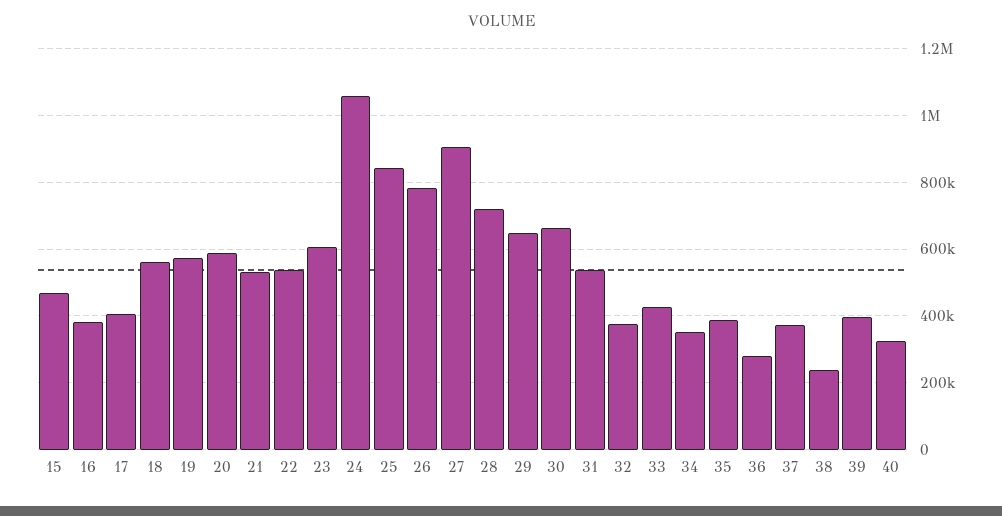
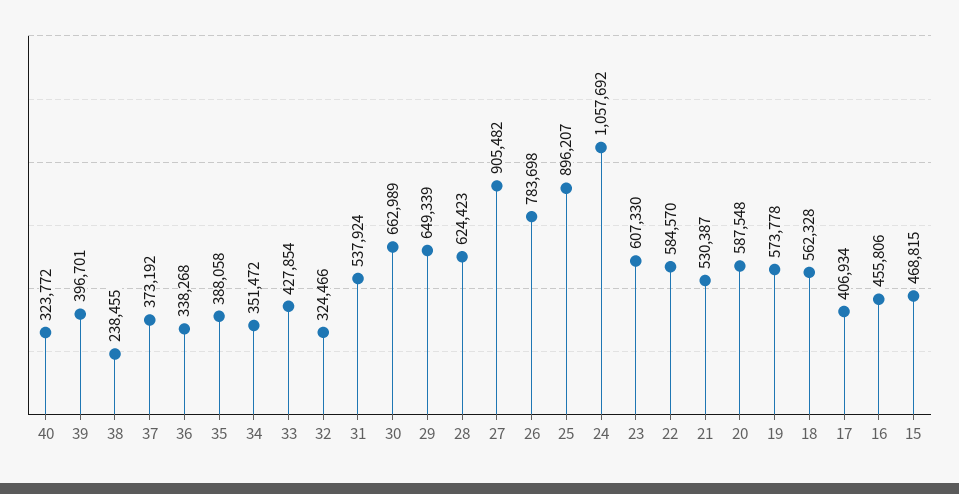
16: 380000 -> 455806
22: 540000 -> 584570
25: 840000 -> 896207
28: 720000 -> 624423
32: 380000 -> 324466
36: 280000 -> 338268

